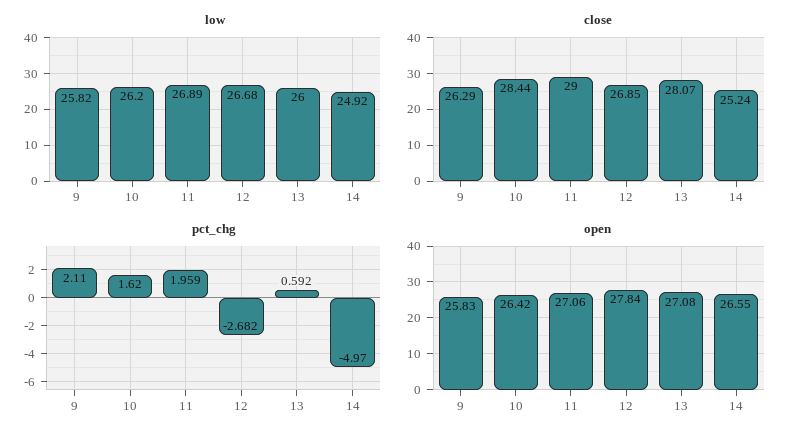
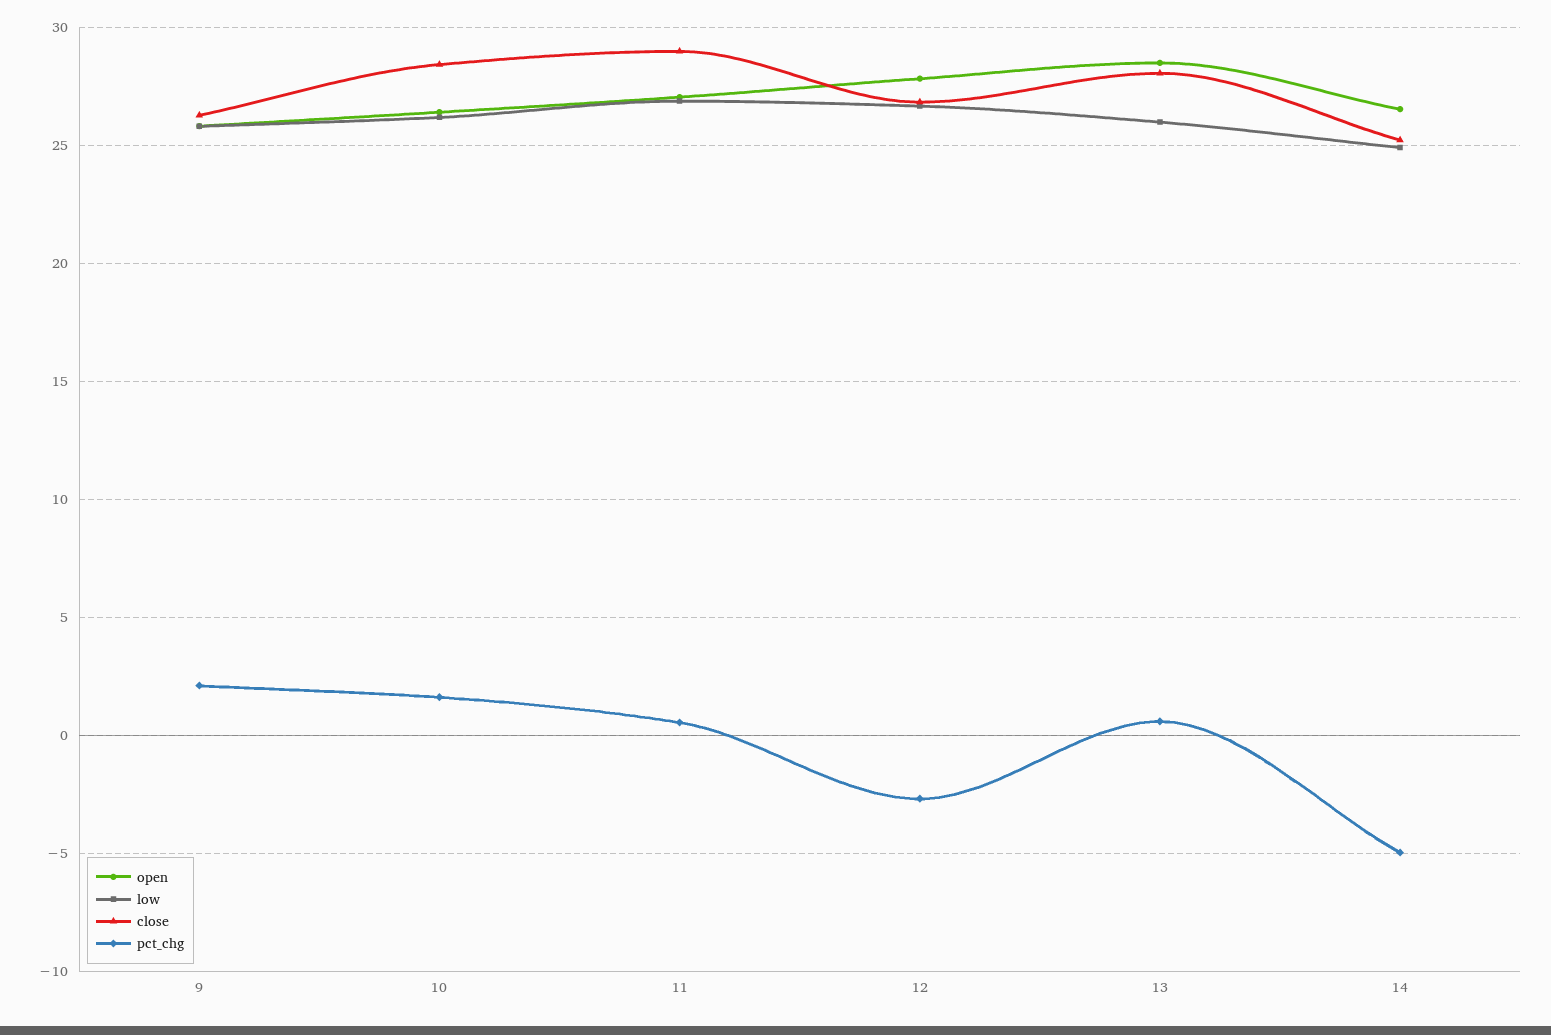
pct_chg, 11: 1.959 -> 0.5
open, 13: 27.08 -> 28.5

